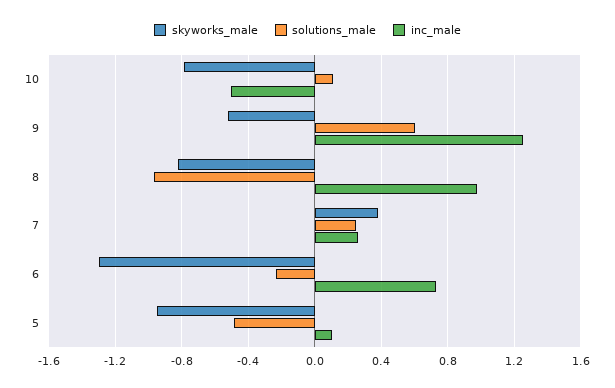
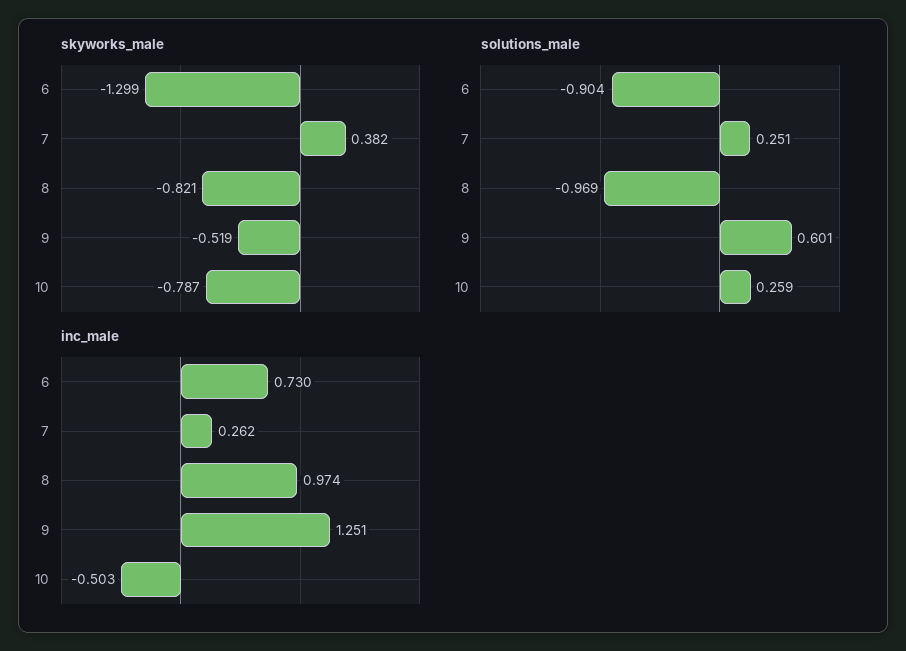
solutions_male, 10: 0.1 -> 0.259
solutions_male, 6: -0.25 -> -0.904
skyworks_male, 5: -0.95 -> none
solutions_male, 5: -0.5 -> none
inc_male, 5: 0.1 -> none

